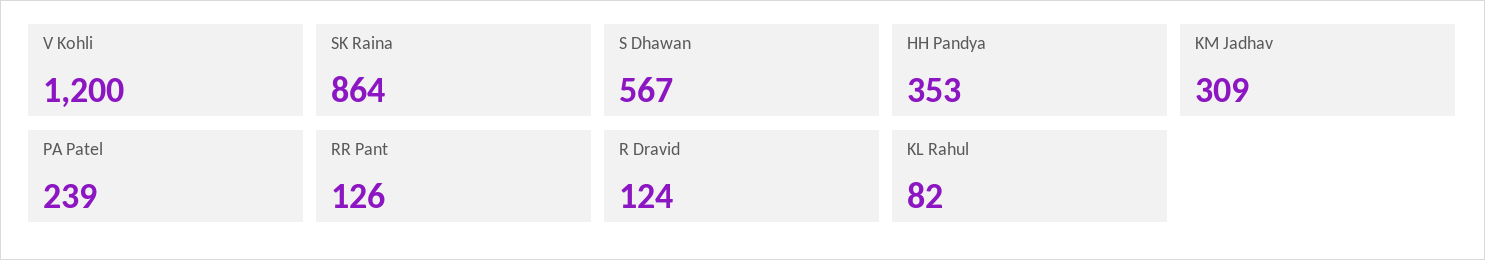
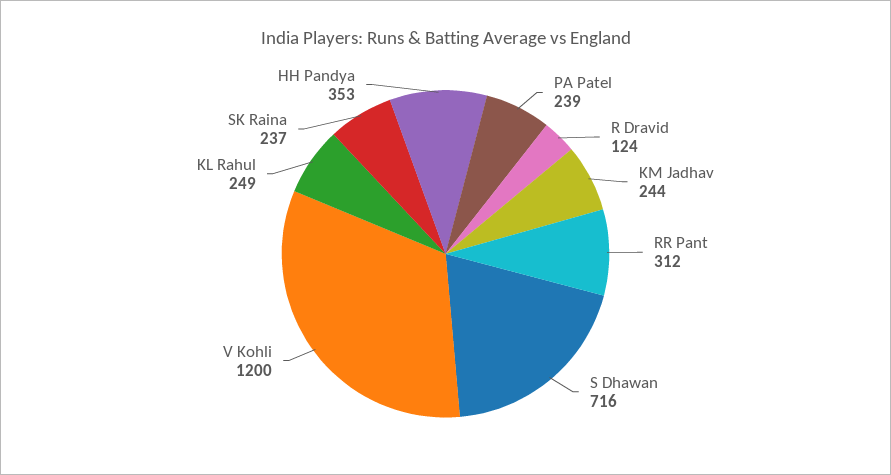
SK Raina: 864 -> 237
S Dhawan: 567 -> 716
KM Jadhav: 309 -> 244
RR Pant: 126 -> 312
KL Rahul: 82 -> 249

